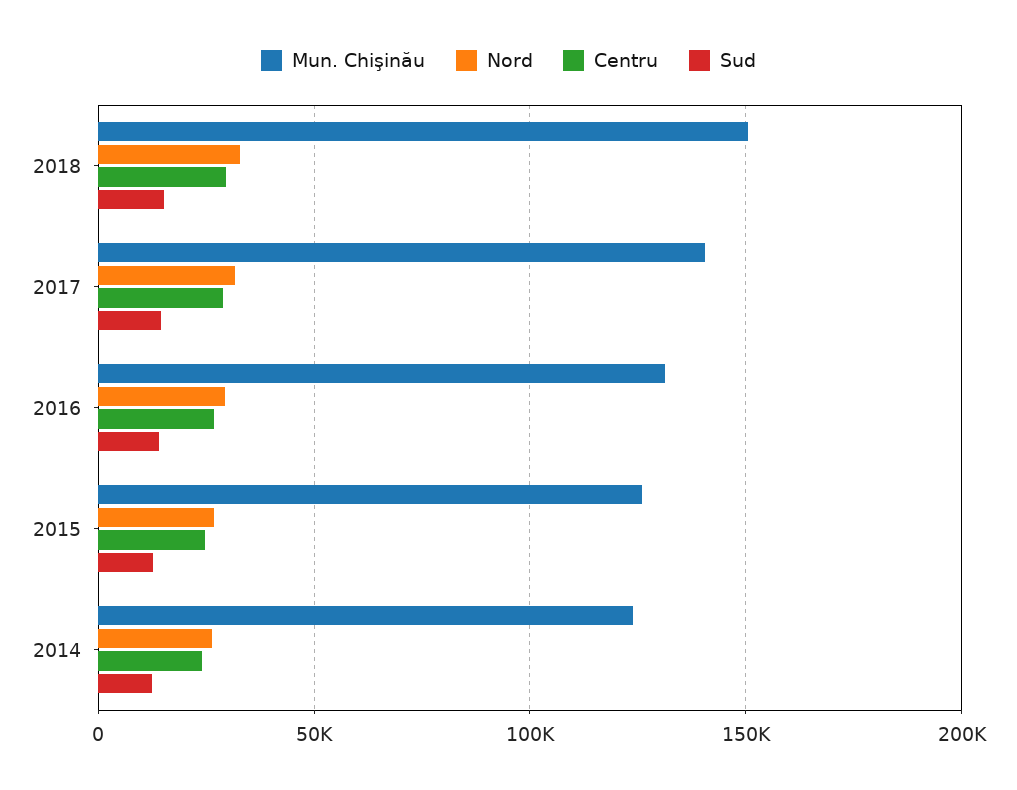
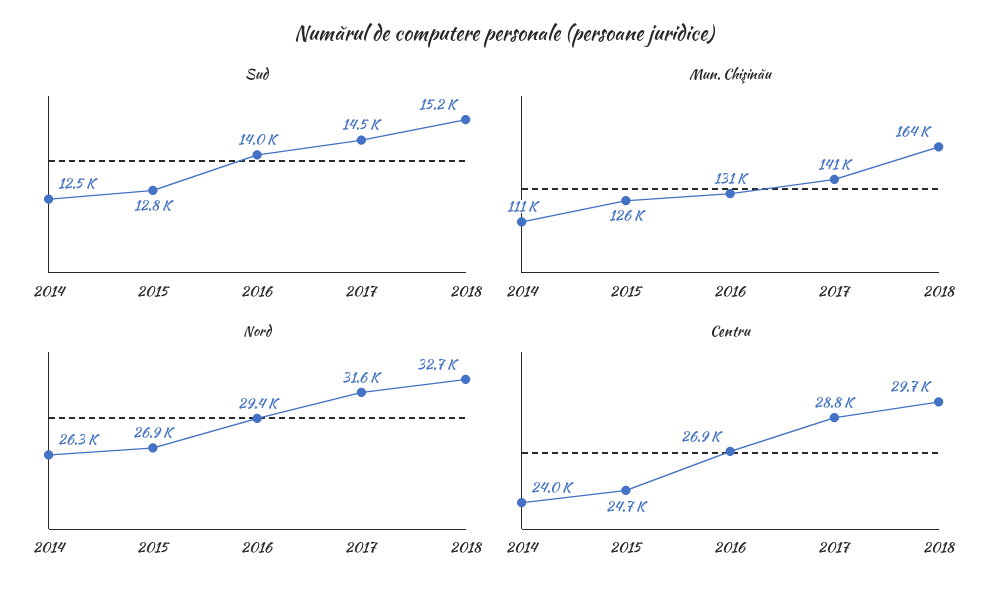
Mun. Chişinău, 2018: 150000 -> 164000
Mun. Chişinău, 2014: 125000 -> 111000

